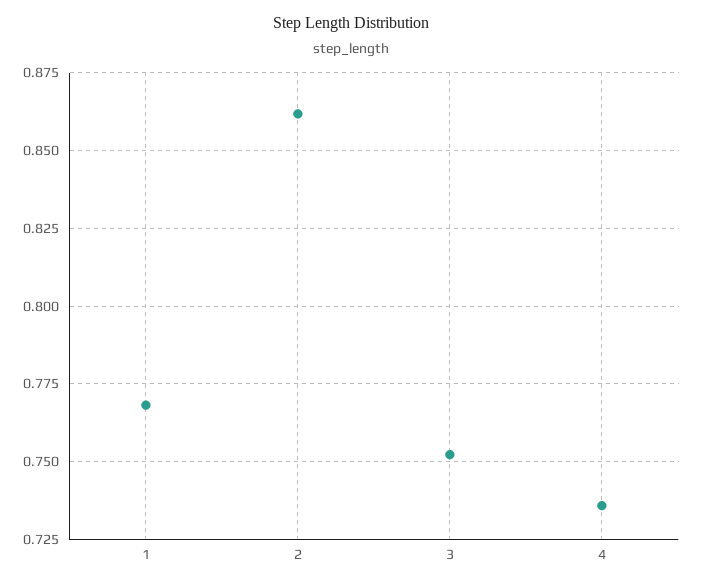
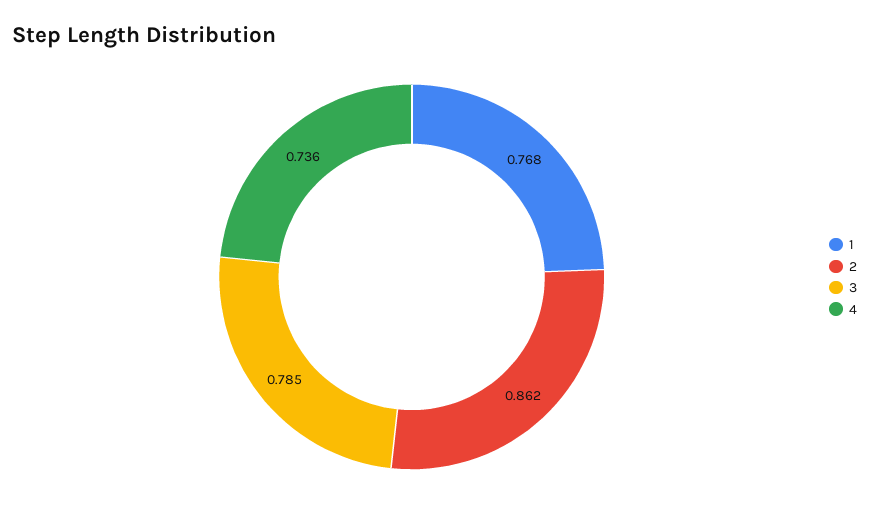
3: 0.7525 -> 0.785

